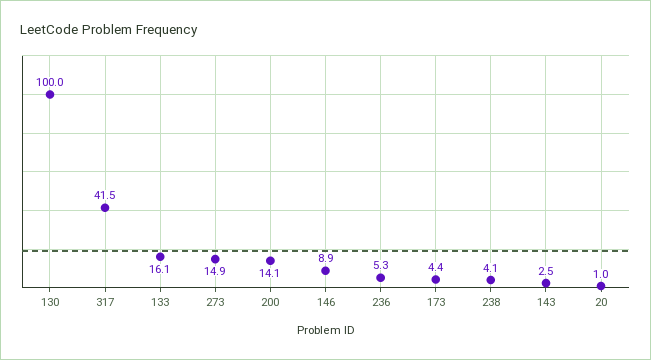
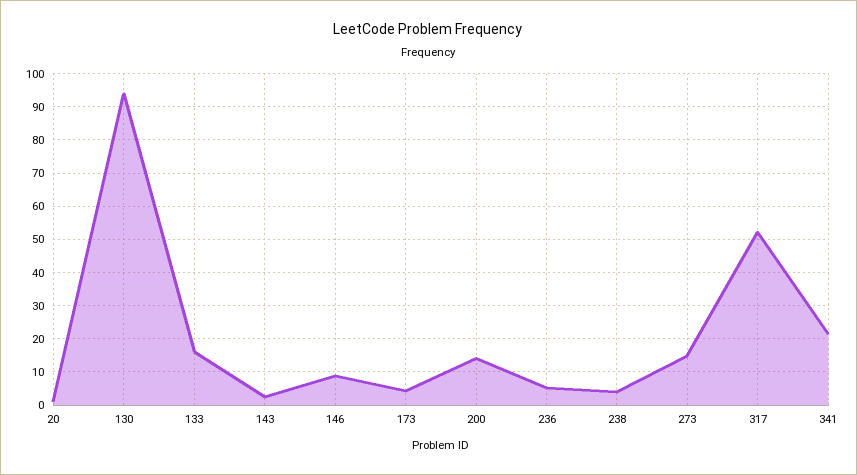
130: 100 -> 94
317: 41.5 -> 52
341: none -> 22

